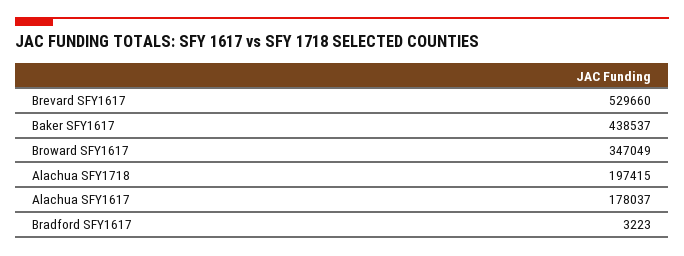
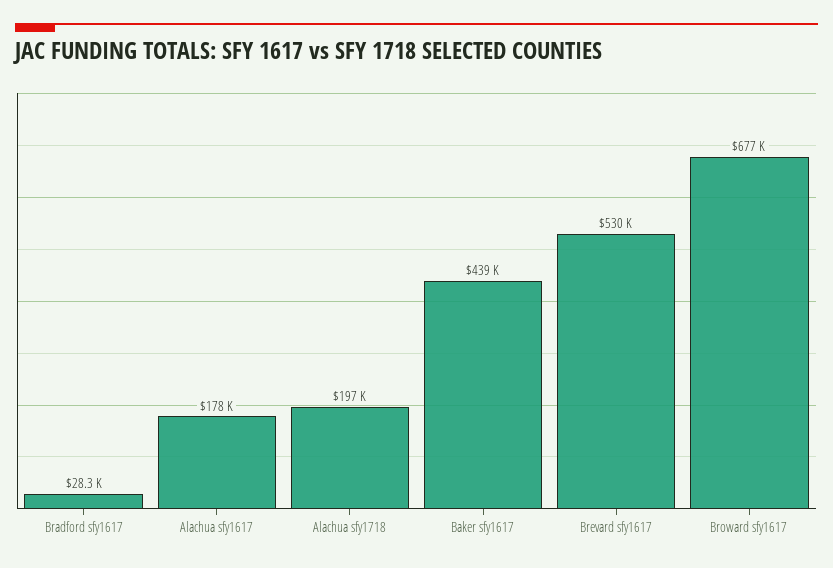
Broward SFY1617: 347049 -> 677000
Bradford SFY1617: 3223 -> 28300

